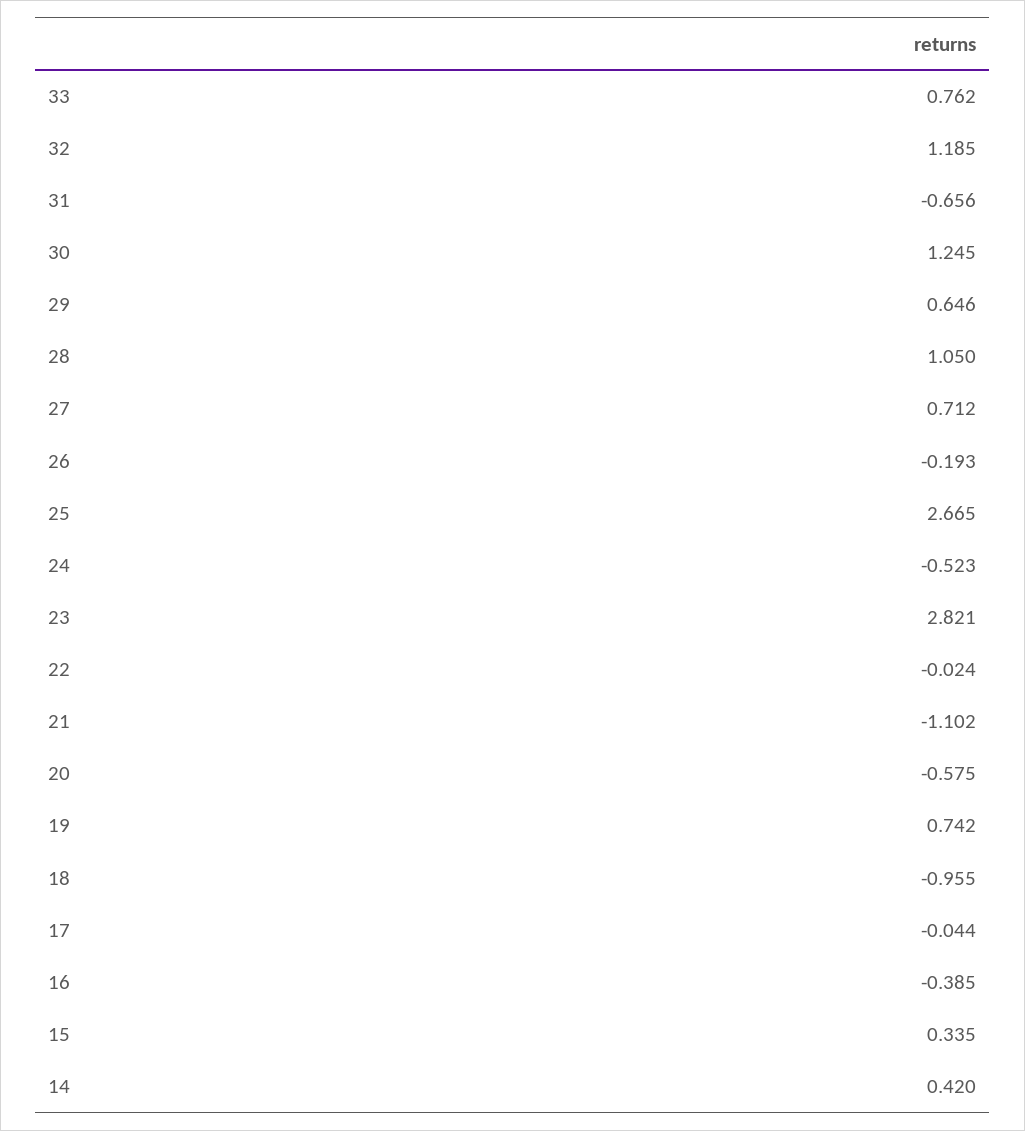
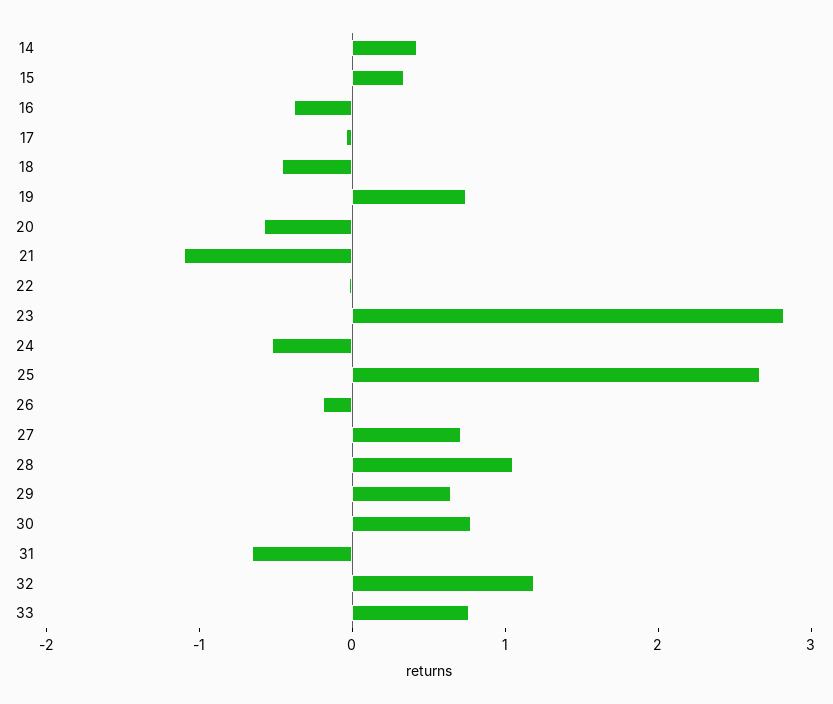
30: 1.245 -> 0.8
18: -0.955 -> -0.4

